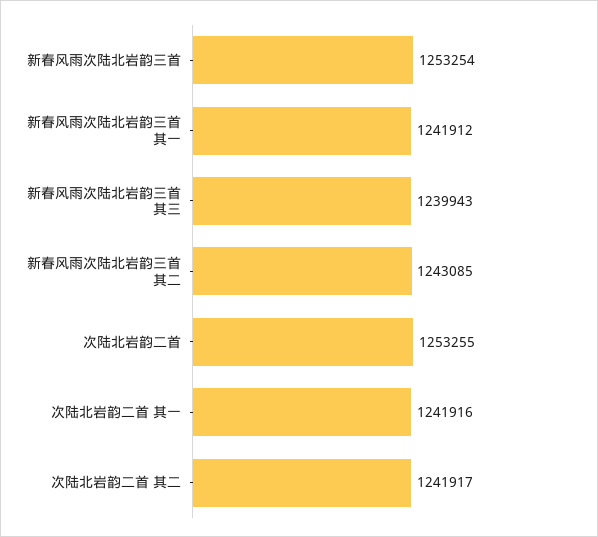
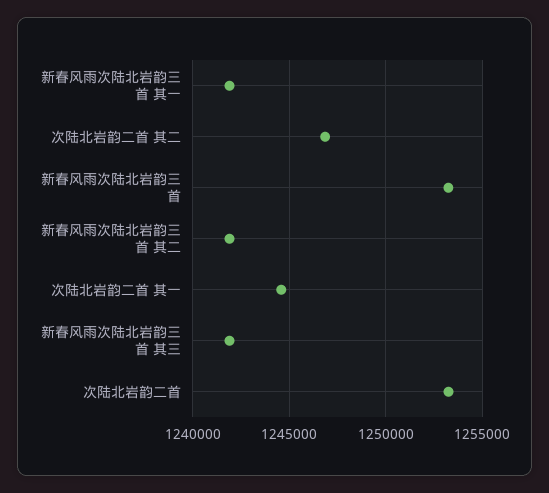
新春风雨次陆北岩韵三首 其三: 1239943 -> 1242000
新春风雨次陆北岩韵三首 其二: 1243085 -> 1242000
次陆北岩韵二首 其一: 1241916 -> 1244500
次陆北岩韵二首 其二: 1241917 -> 1247000

